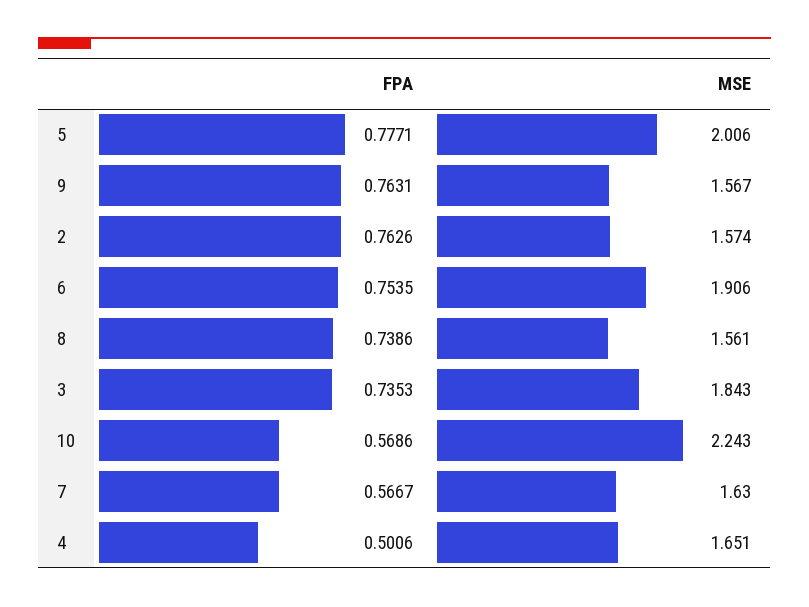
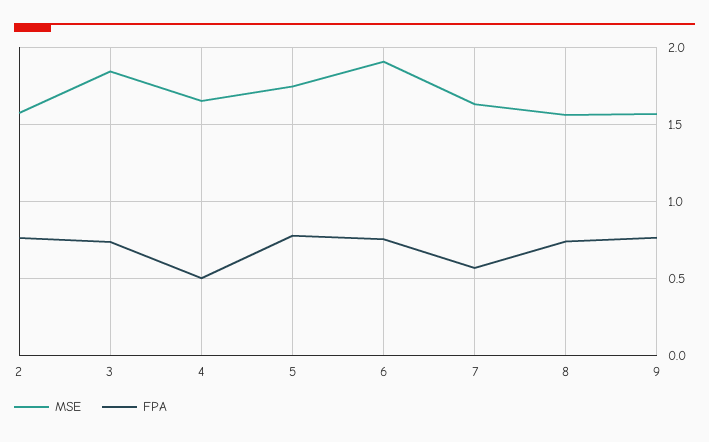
MSE, 5: 2.006 -> 1.75
FPA, 10: 0.5686 -> none
MSE, 10: 2.243 -> none

